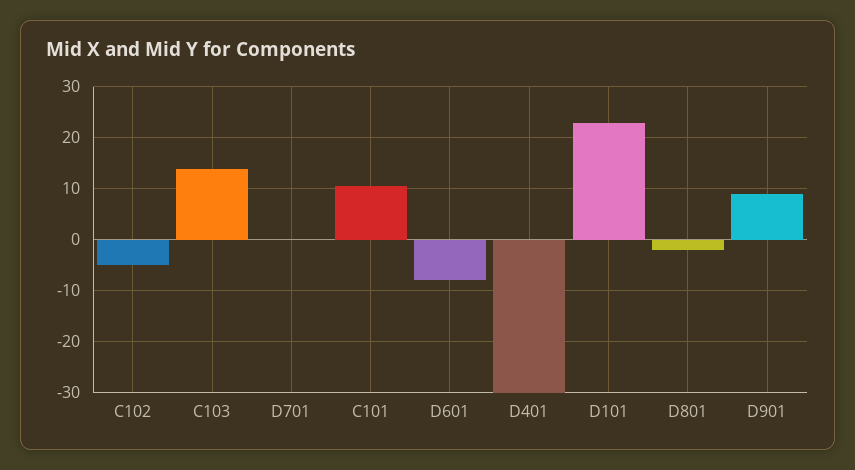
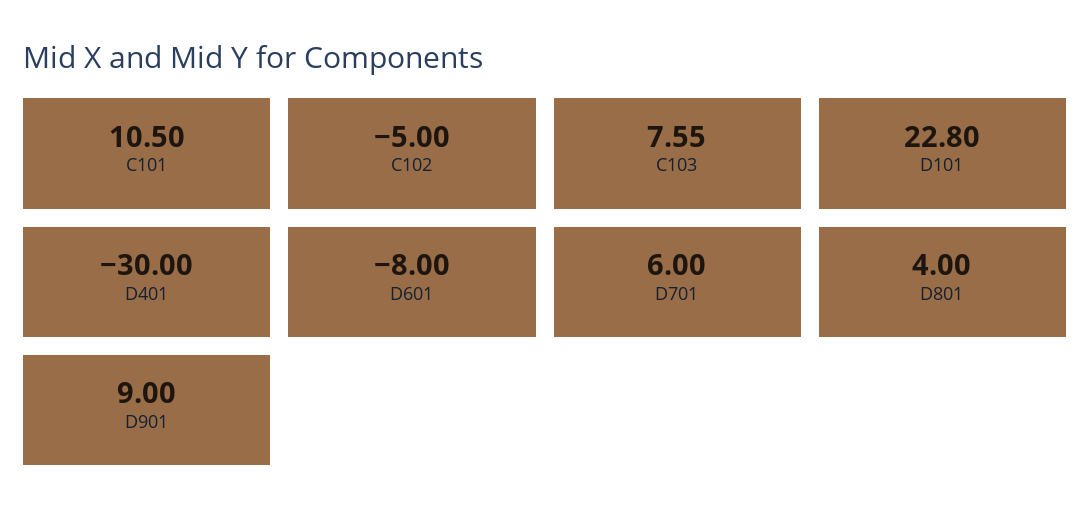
C103: 14 -> 7.55
D701: 0 -> 6
D801: -2 -> 4

